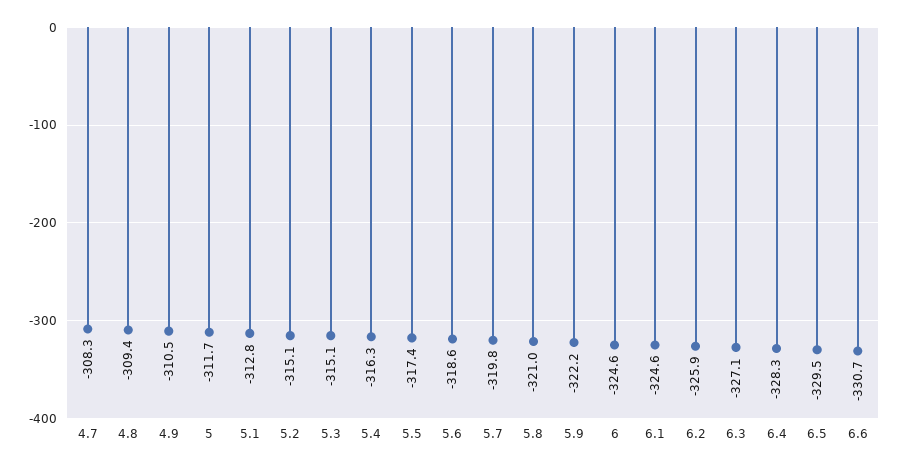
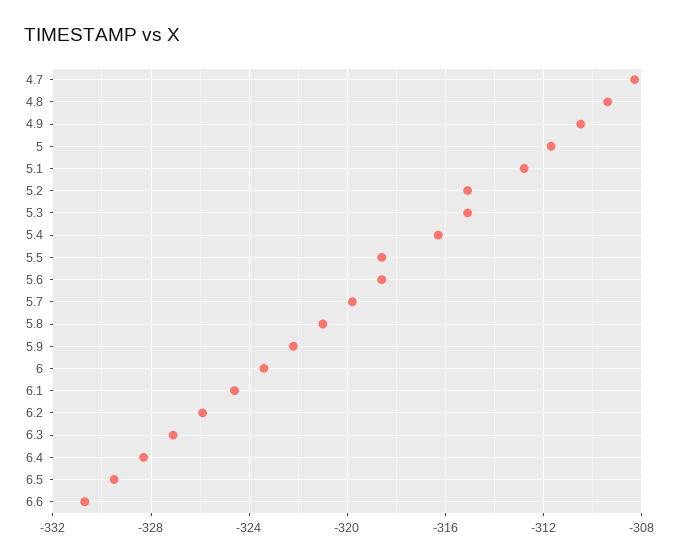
5.5: -317.4 -> -318.5
6: -324.6 -> -323.5

